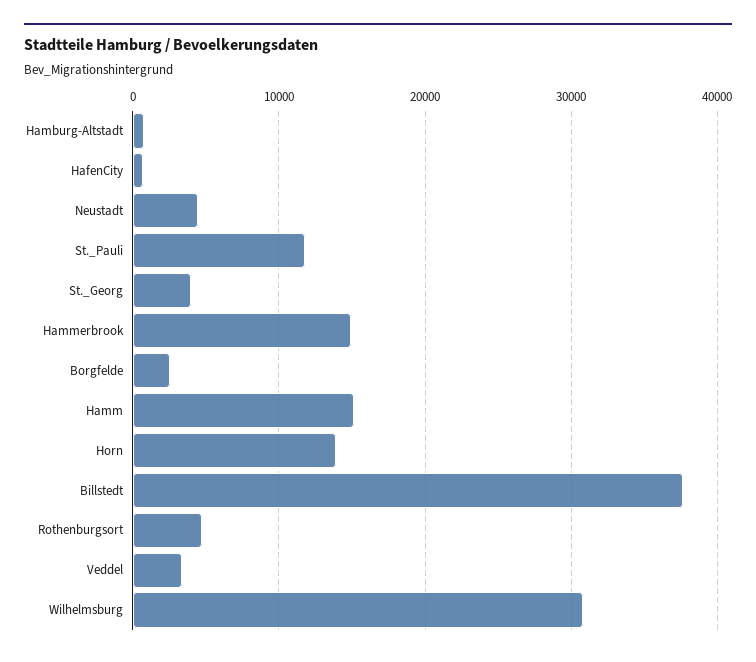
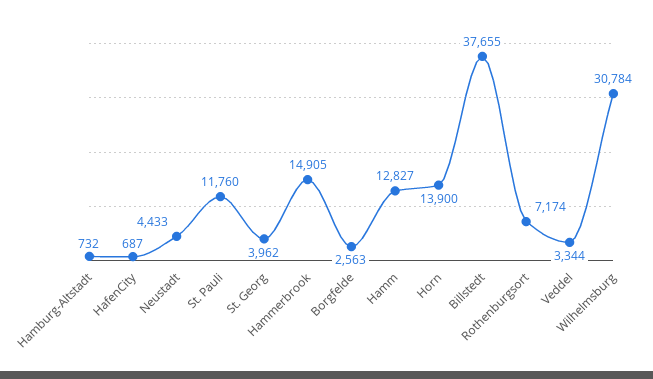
Hamm: 15000 -> 12827
Rothenburgsort: 5000 -> 7174

